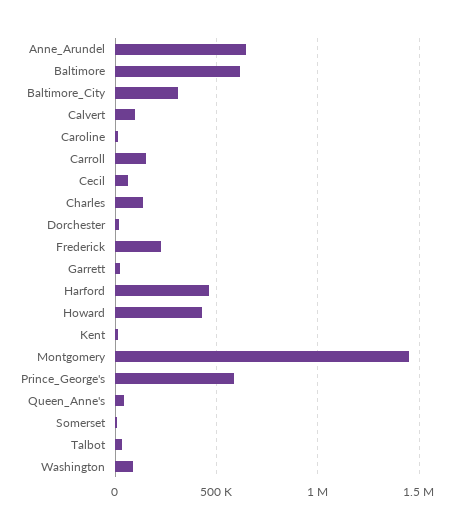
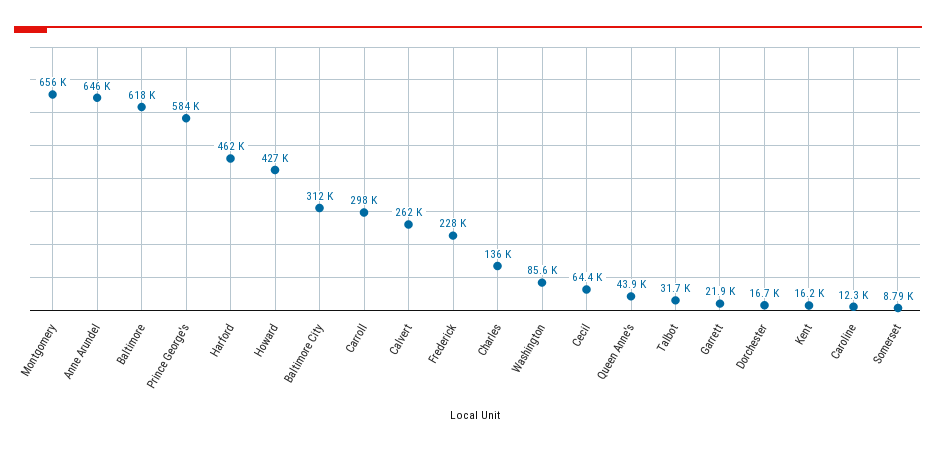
Calvert: 100000 -> 262000
Carroll: 150000 -> 298000
Montgomery: 1450000 -> 656000

